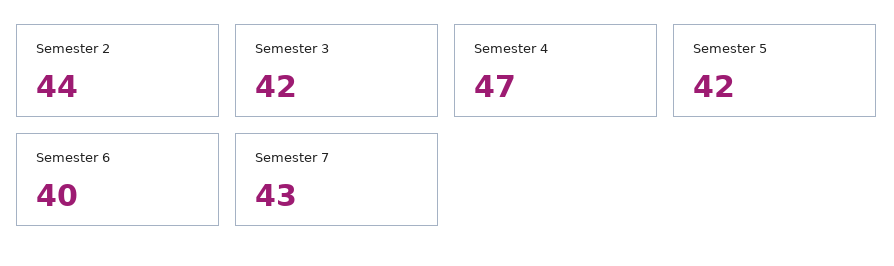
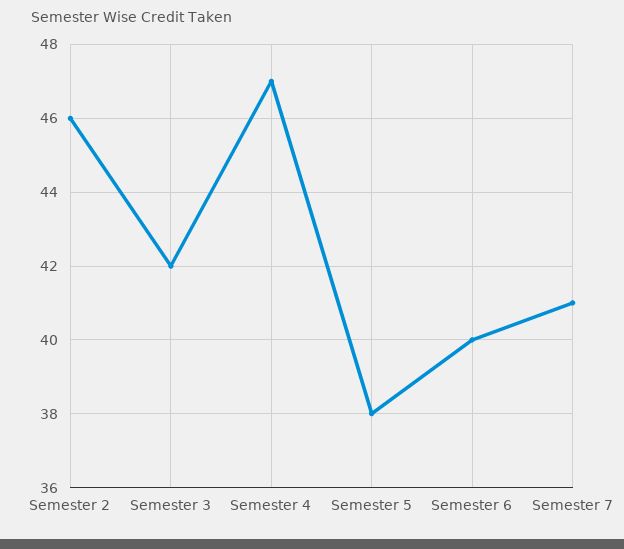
Semester 2: 44 -> 46
Semester 5: 42 -> 38
Semester 7: 43 -> 41

